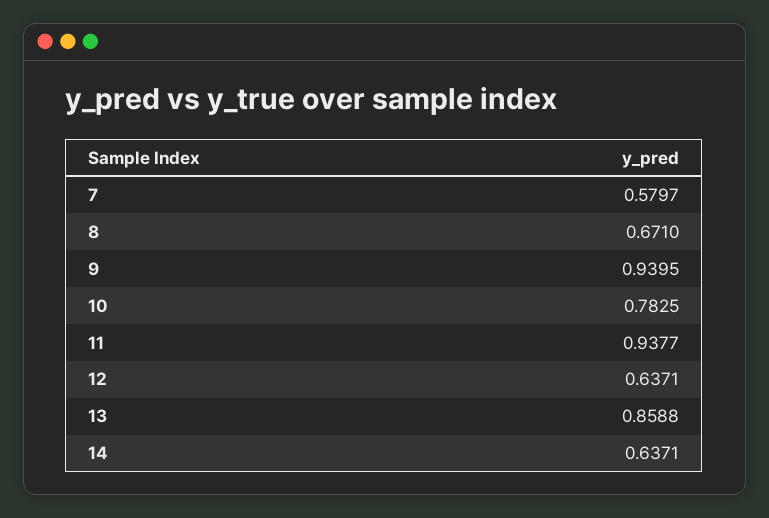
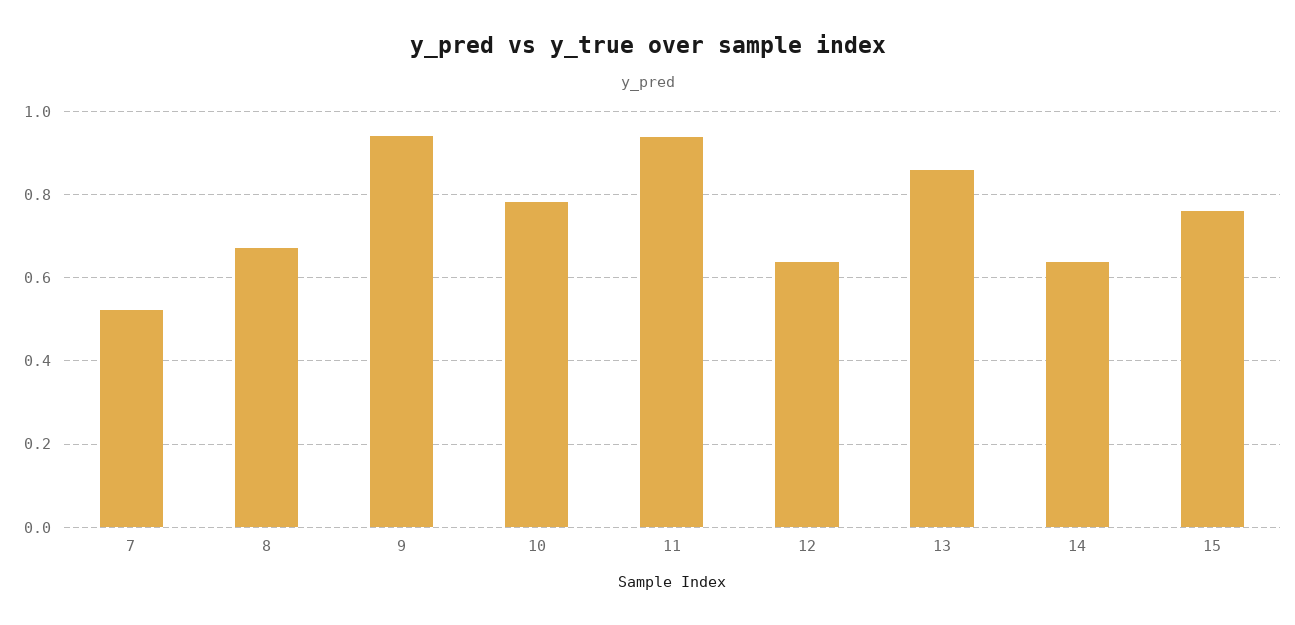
7: 0.5797 -> 0.52
15: none -> 0.76

